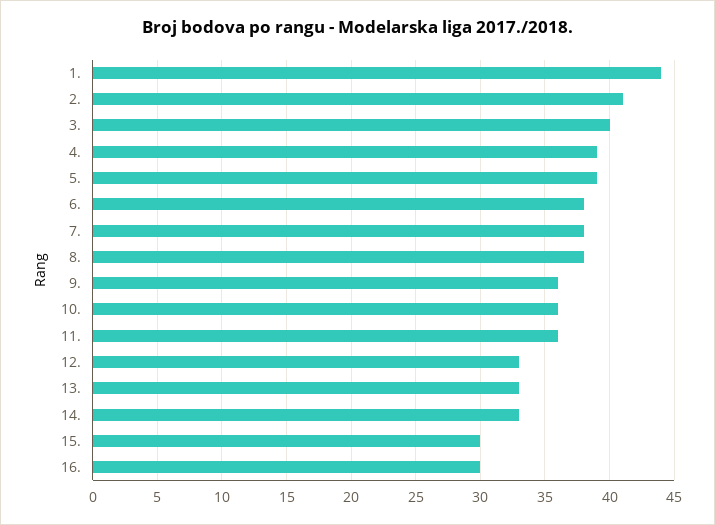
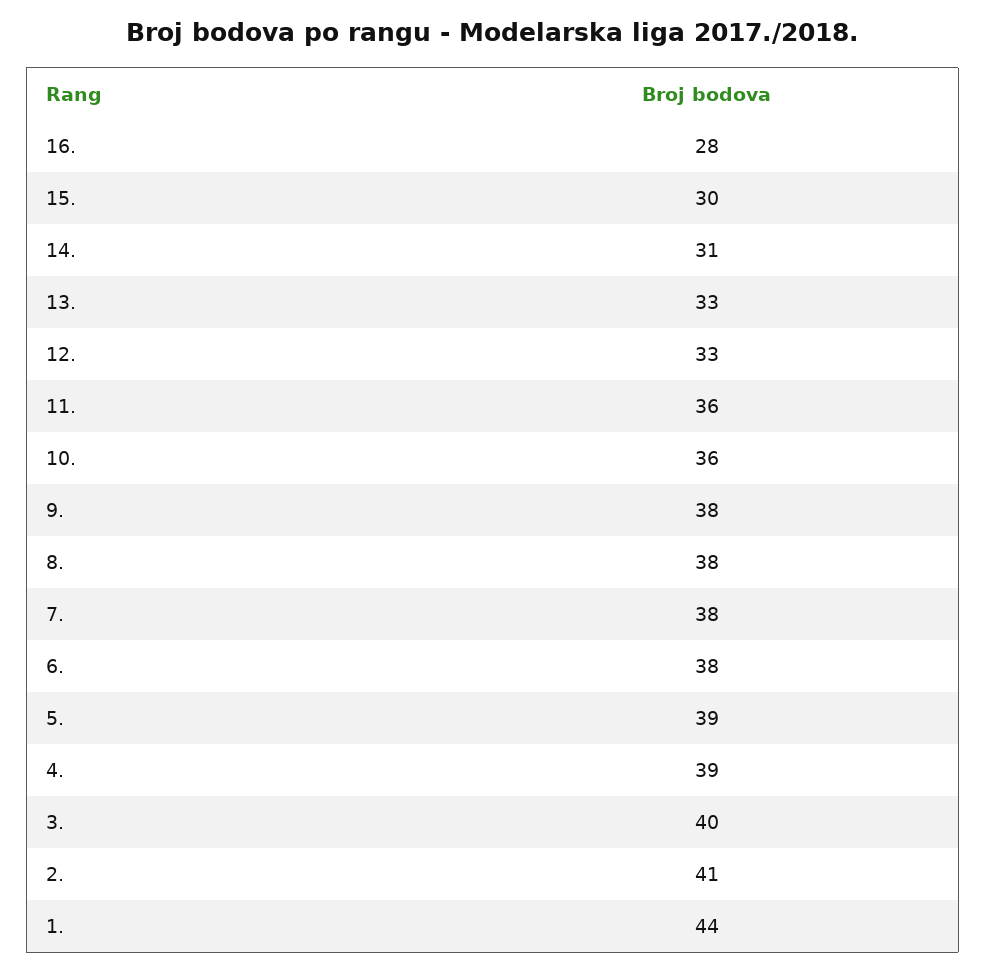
9.: 36 -> 38
14.: 33 -> 31
16.: 30 -> 28

